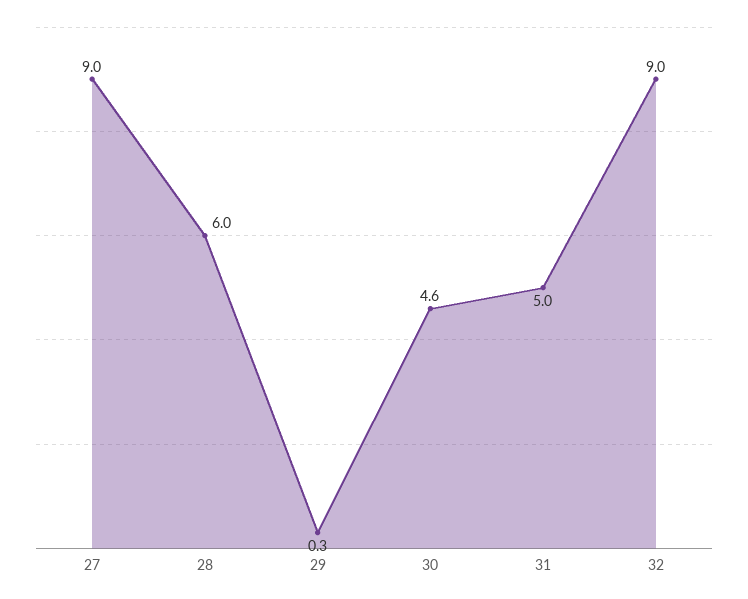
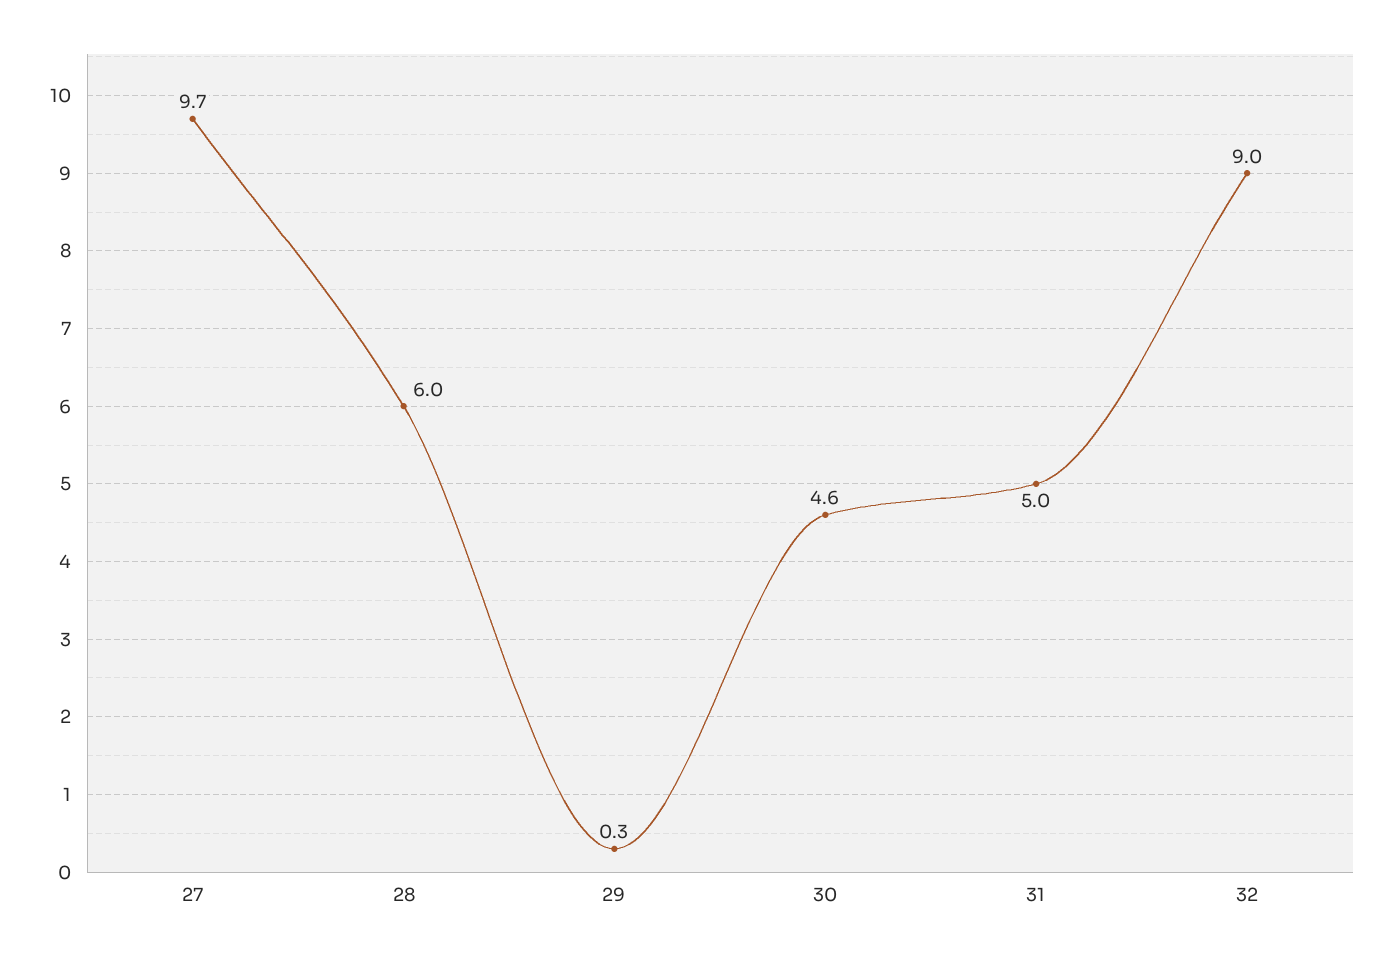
27: 9 -> 9.7

